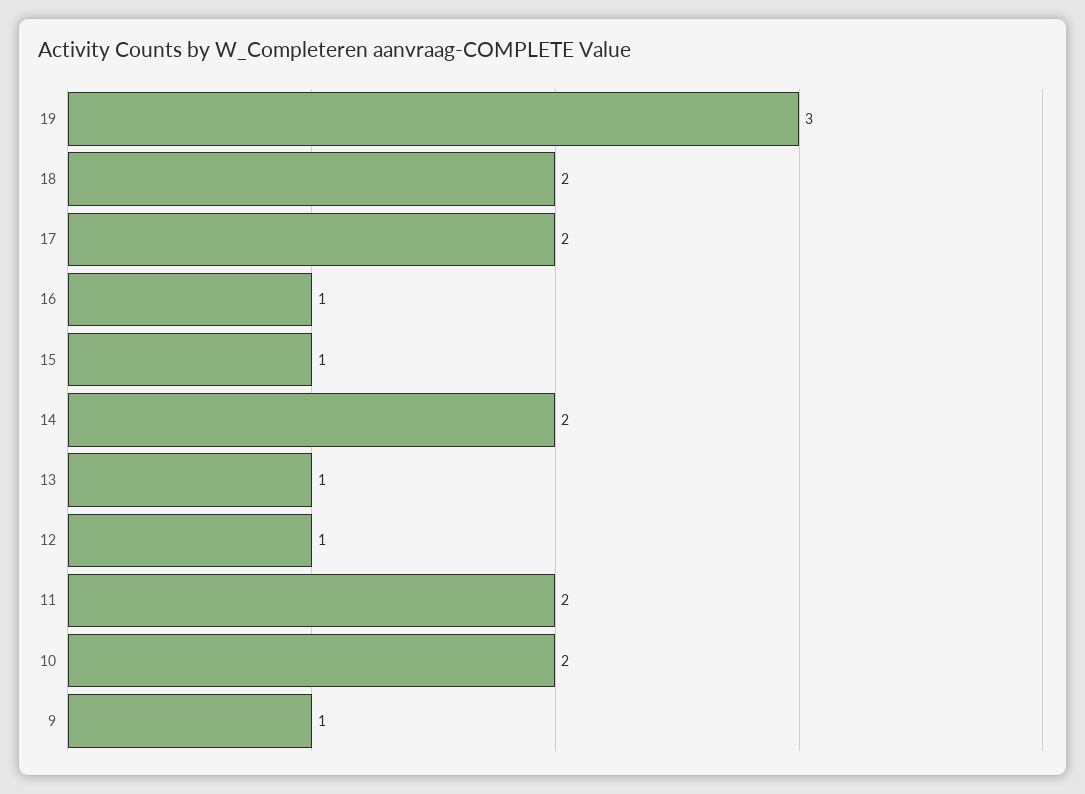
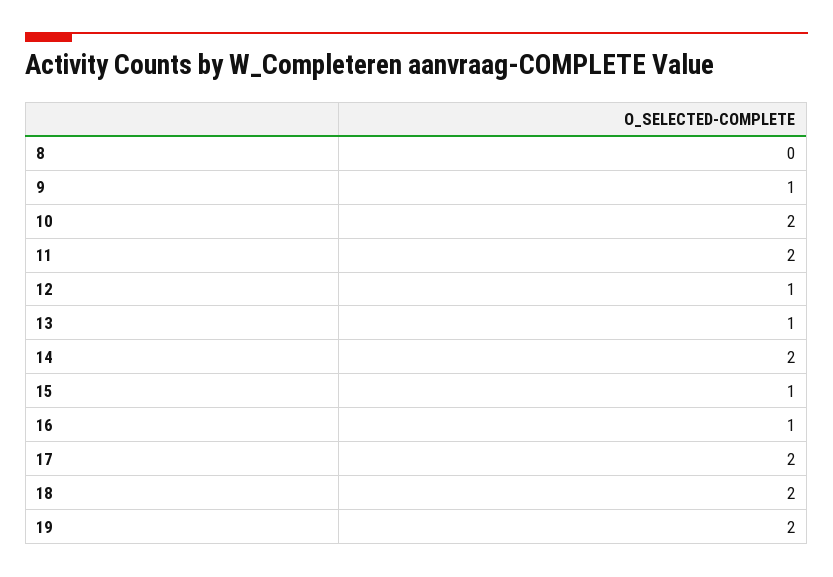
19: 3 -> 2
8: none -> 0

